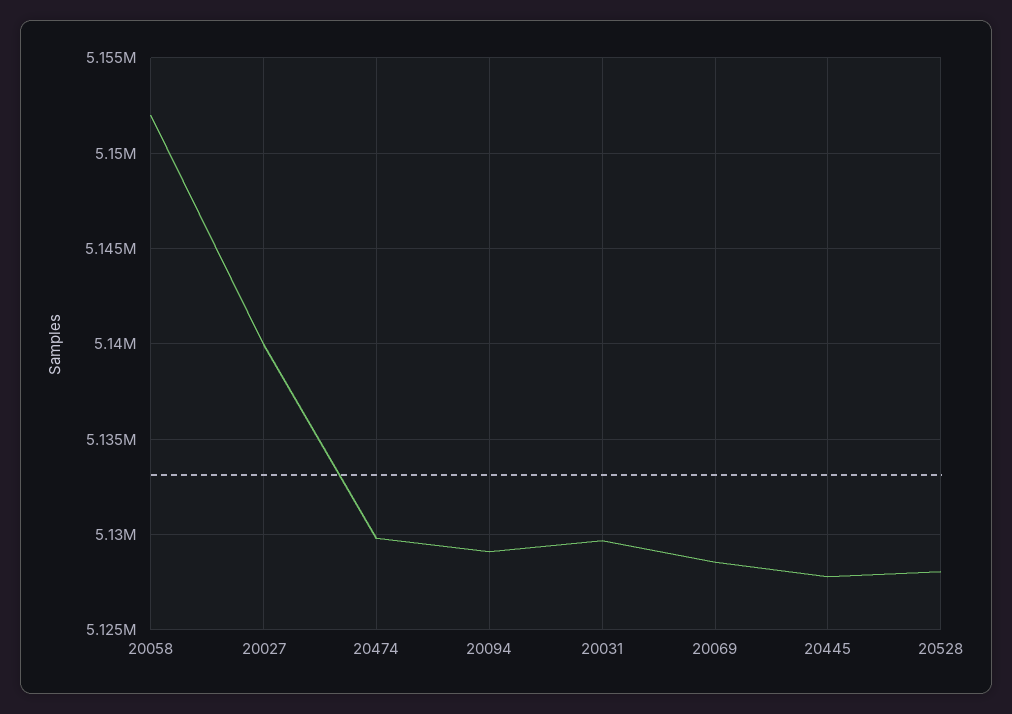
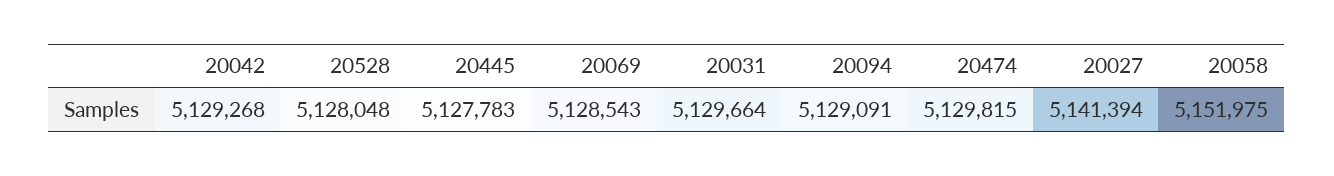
20027: 5140000 -> 5141394
20042: none -> 5129268

